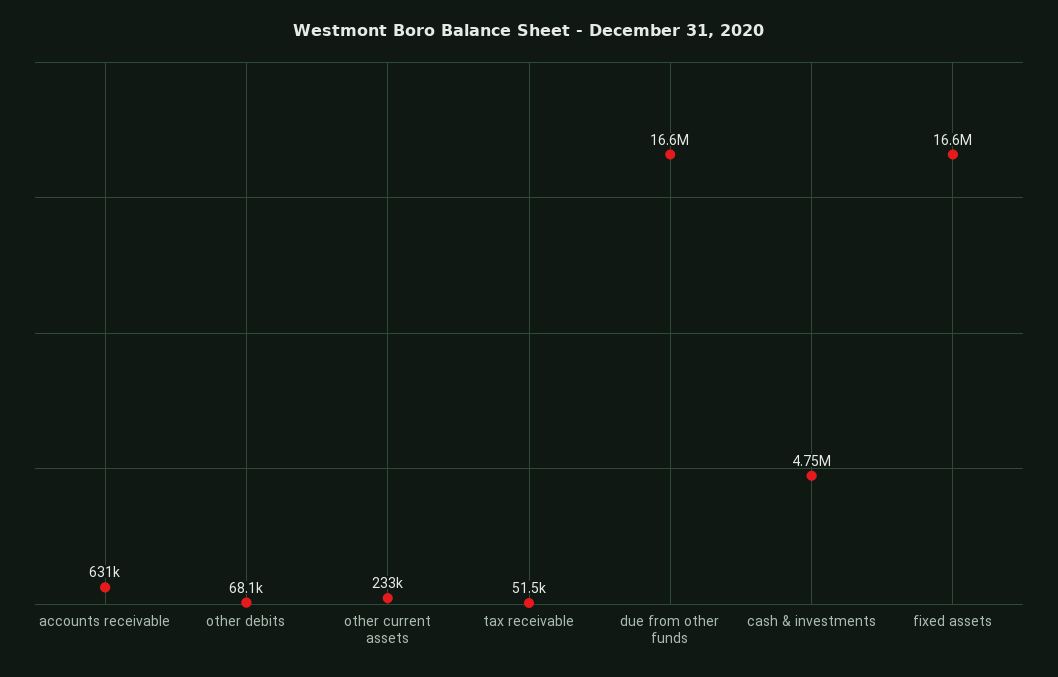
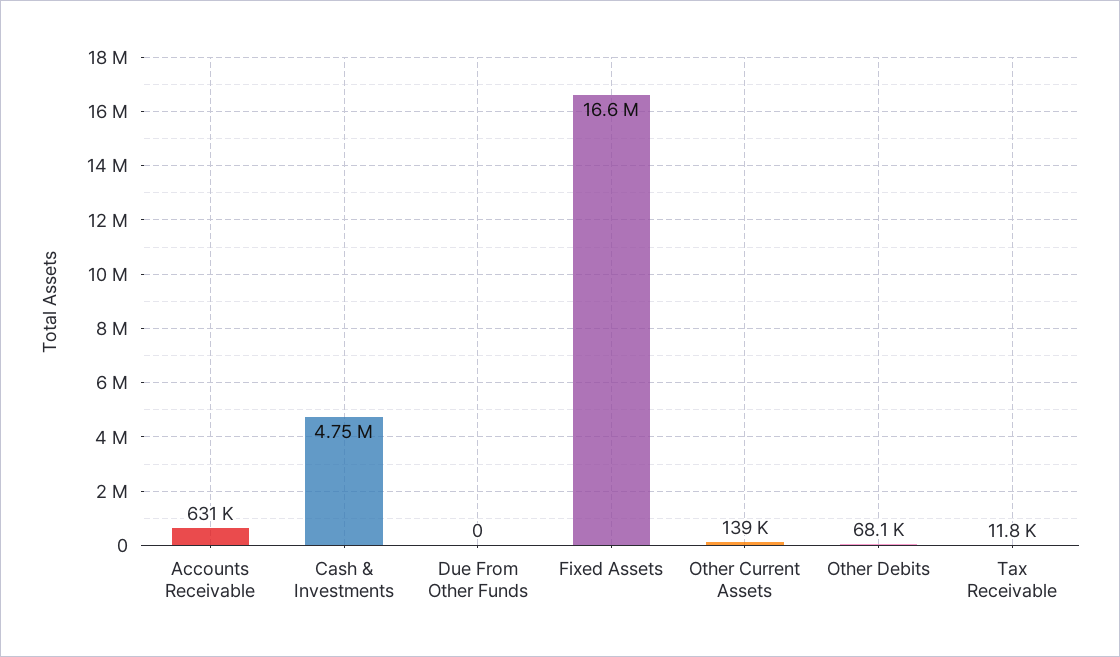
other current assets: 233000 -> 139000
tax receivable: 51500 -> 11800
due from other funds: 16600000 -> 0

